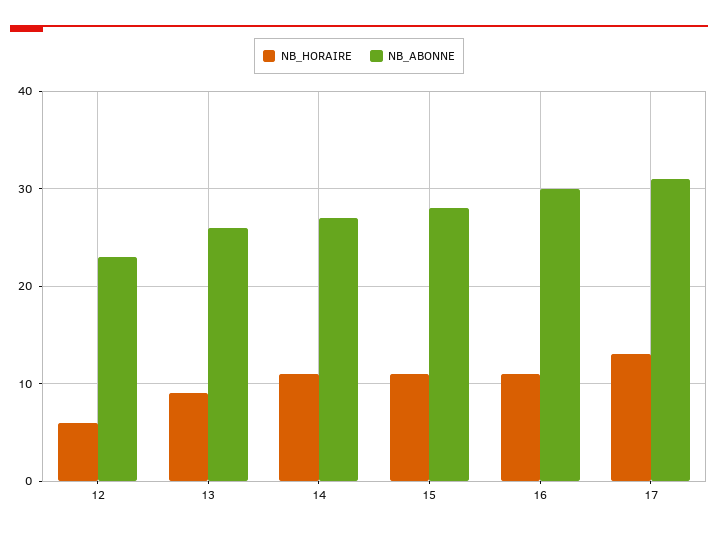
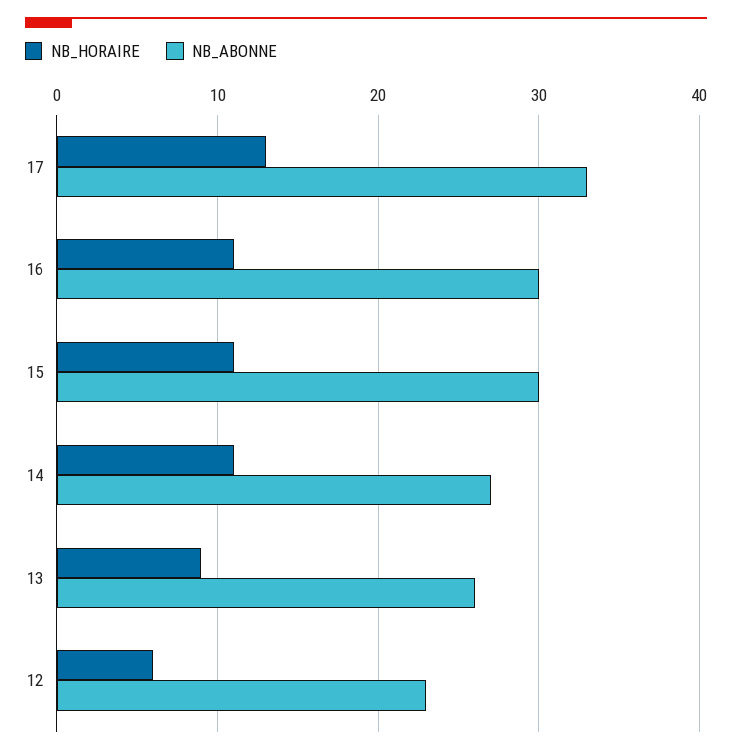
NB_ABONNE, 15: 28 -> 30
NB_ABONNE, 17: 31 -> 33

